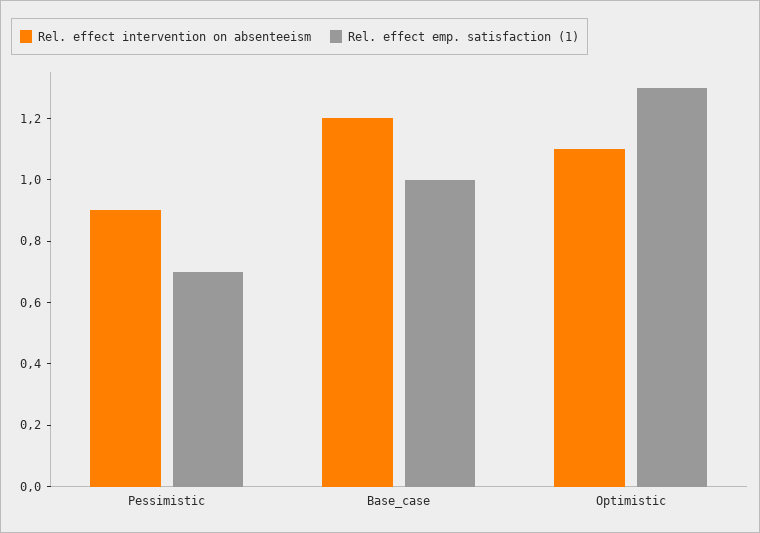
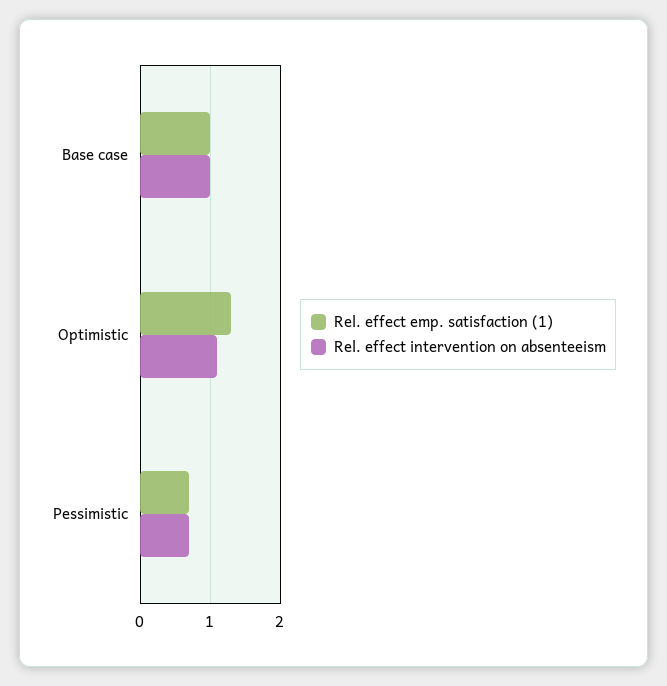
Rel. effect intervention on absenteeism, Pessimistic: 0.9 -> 0.7
Rel. effect intervention on absenteeism, Base_case: 1.2 -> 1

